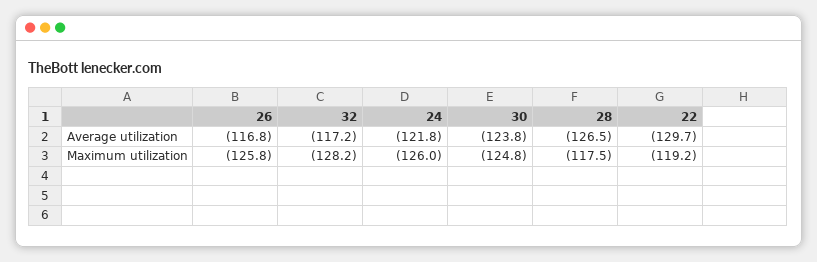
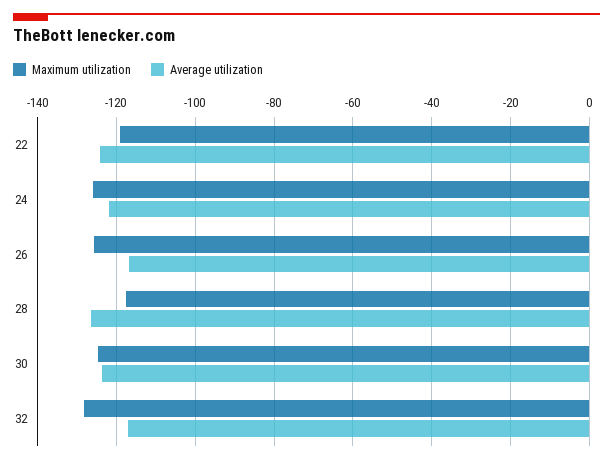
Average utilization, 22: -129.7 -> -124

